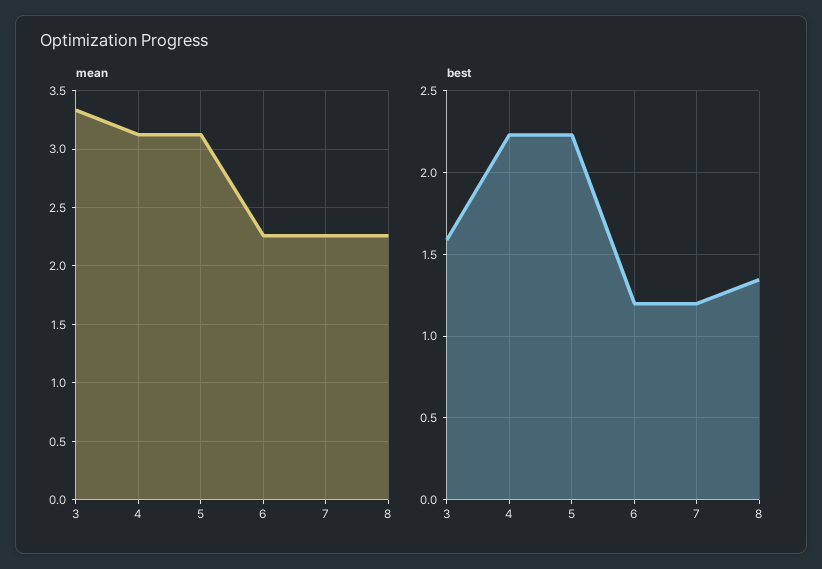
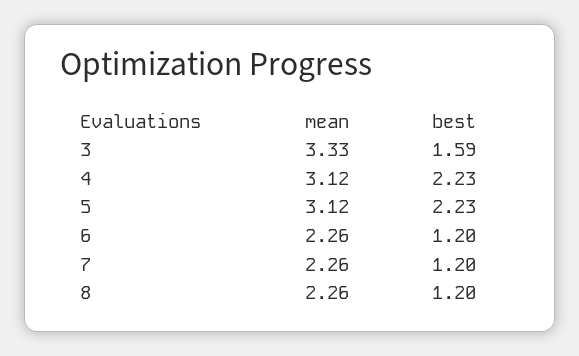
best, 8: 1.35 -> 1.2

